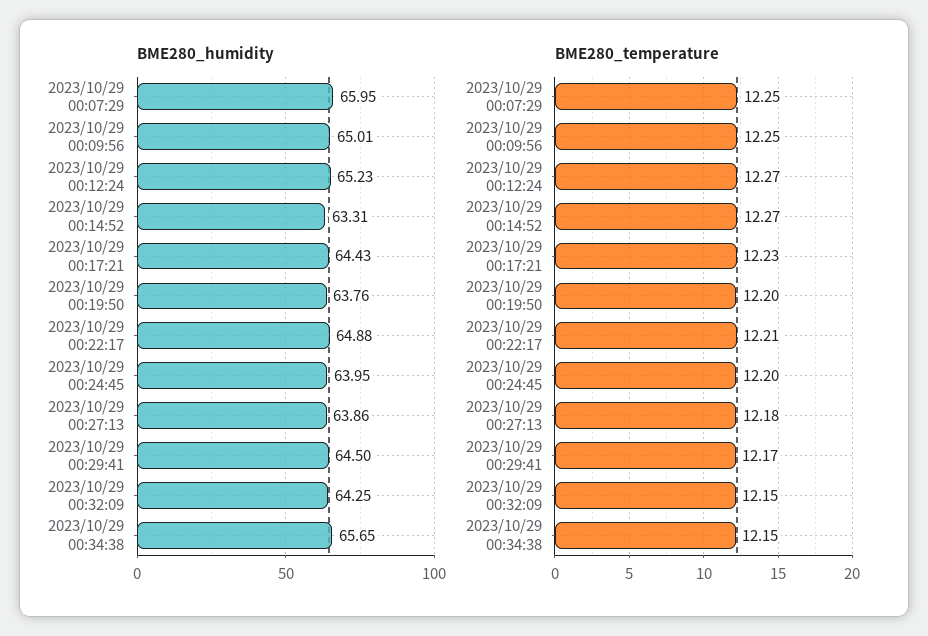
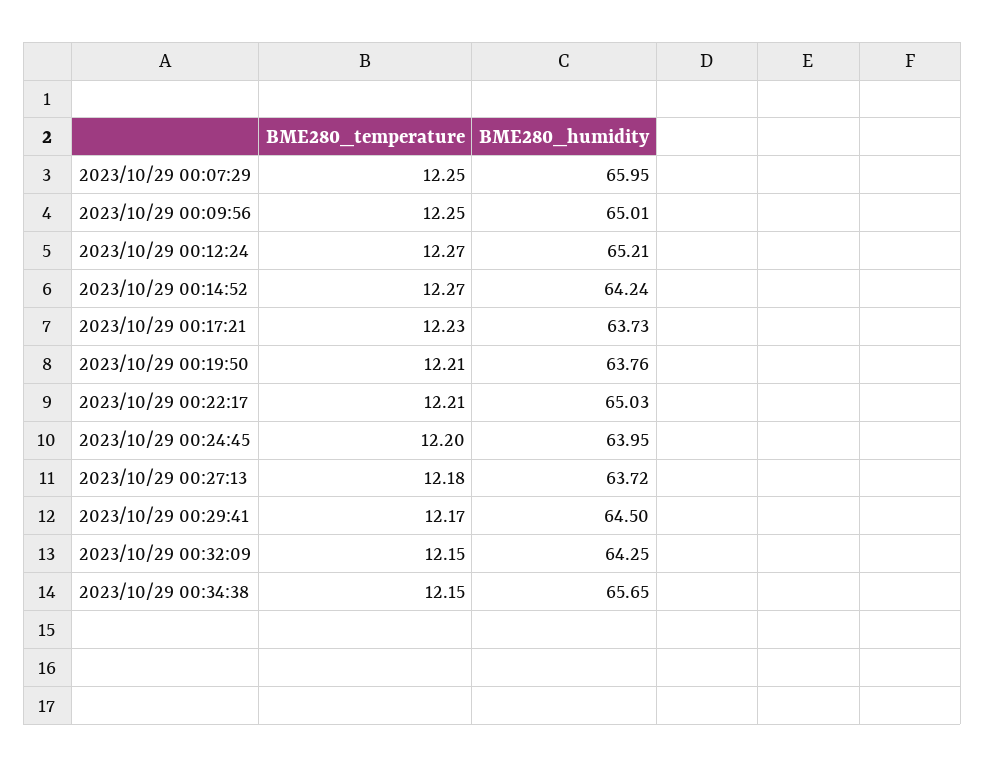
BME280_humidity, 2023/10/29 00:12:24: 65.23 -> 65.21
BME280_humidity, 2023/10/29 00:14:52: 63.31 -> 64.24
BME280_humidity, 2023/10/29 00:17:21: 64.43 -> 63.73
BME280_humidity, 2023/10/29 00:22:17: 64.88 -> 65.03
BME280_humidity, 2023/10/29 00:27:13: 63.86 -> 63.72
BME280_temperature, 2023/10/29 00:19:50: 12.2 -> 12.21

